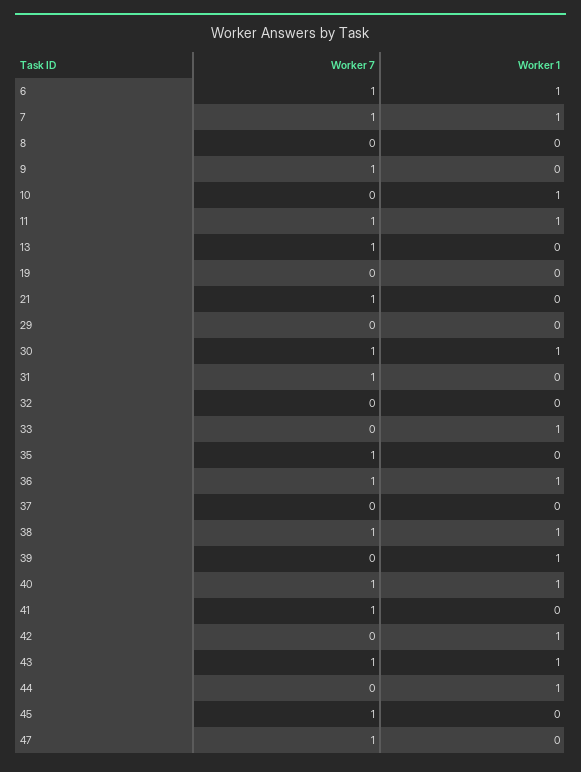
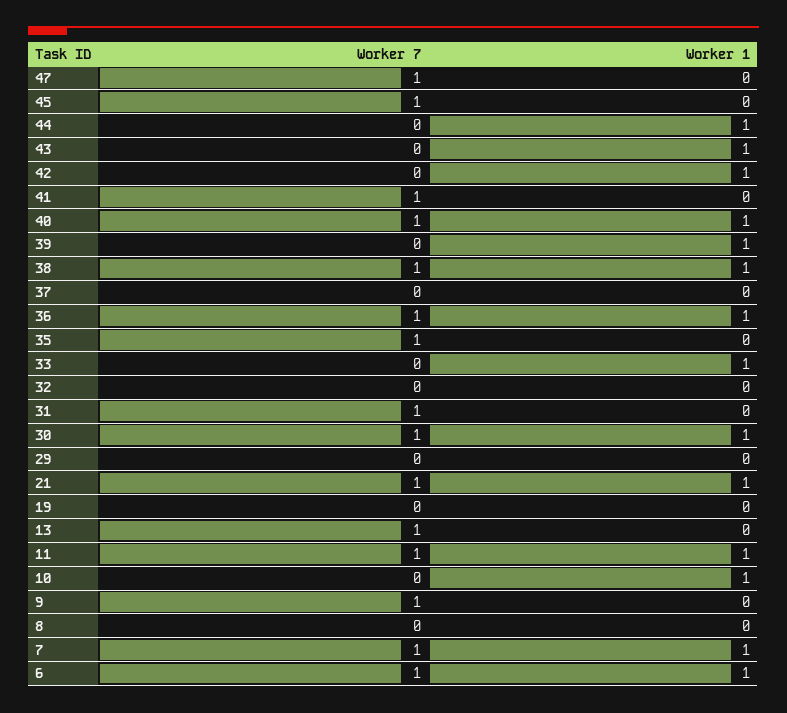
Worker 1, 21: 0 -> 1
Worker 7, 43: 1 -> 0

